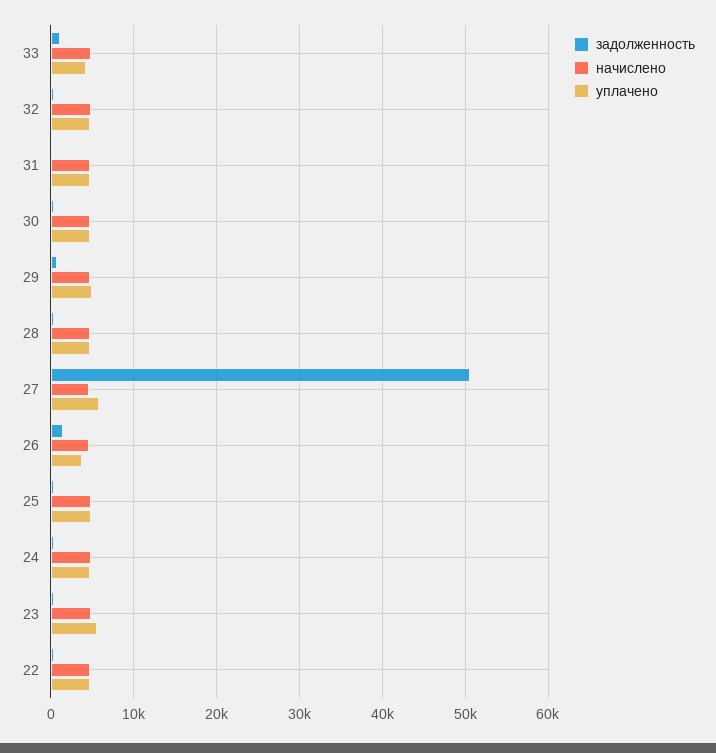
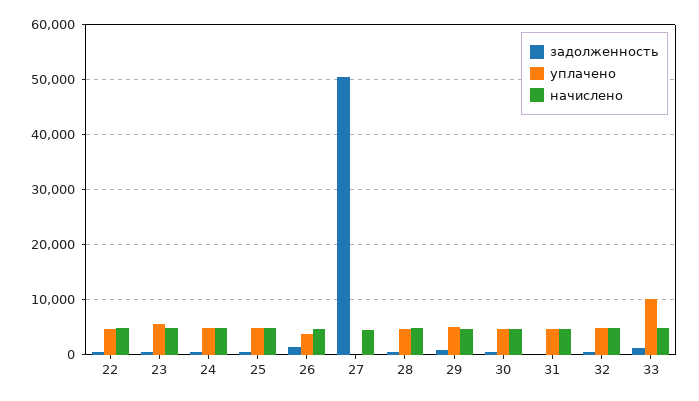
уплачено, 33: 4000 -> 10000
уплачено, 27: 6000 -> 0

